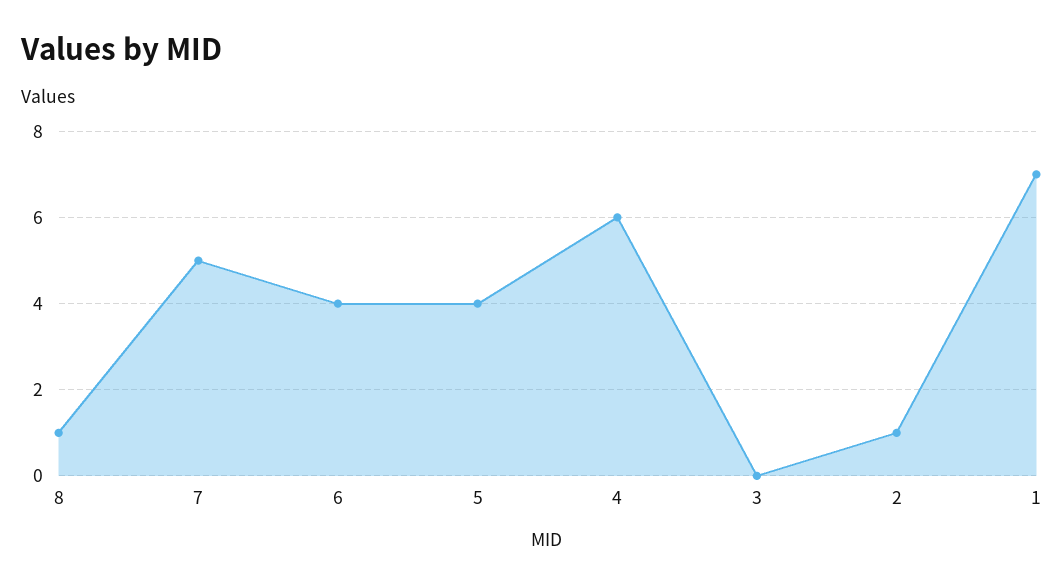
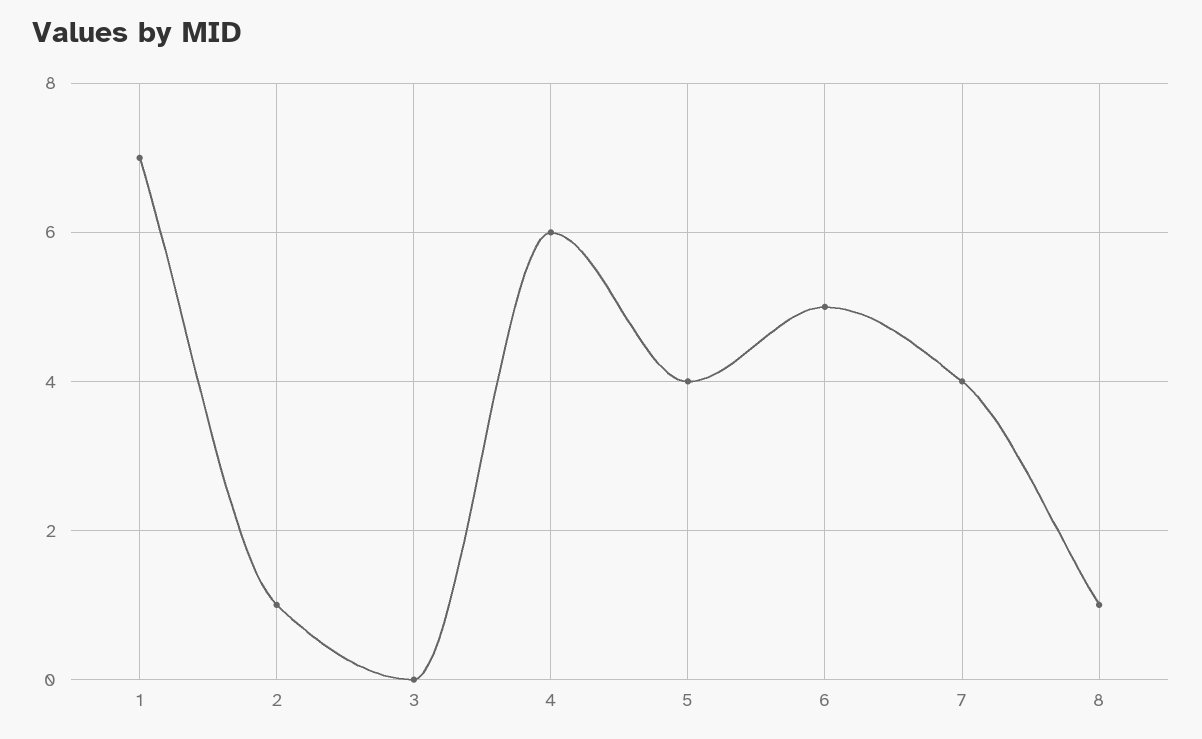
7: 5 -> 4
6: 4 -> 5

